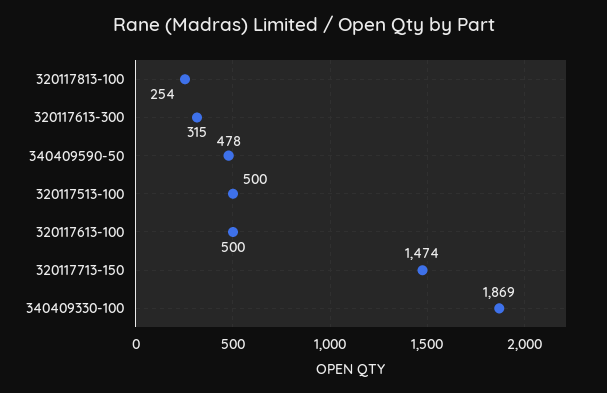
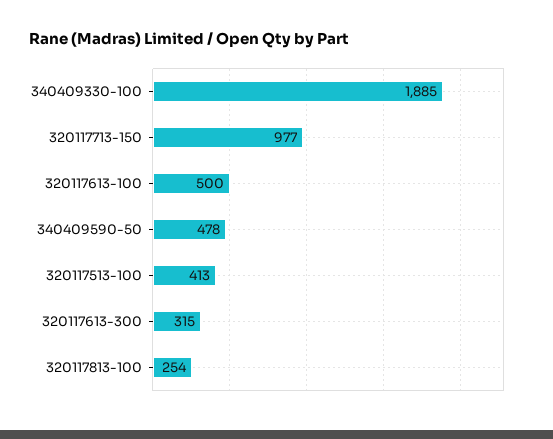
320117513-100: 500 -> 413
320117713-150: 1474 -> 977
340409330-100: 1869 -> 1885

